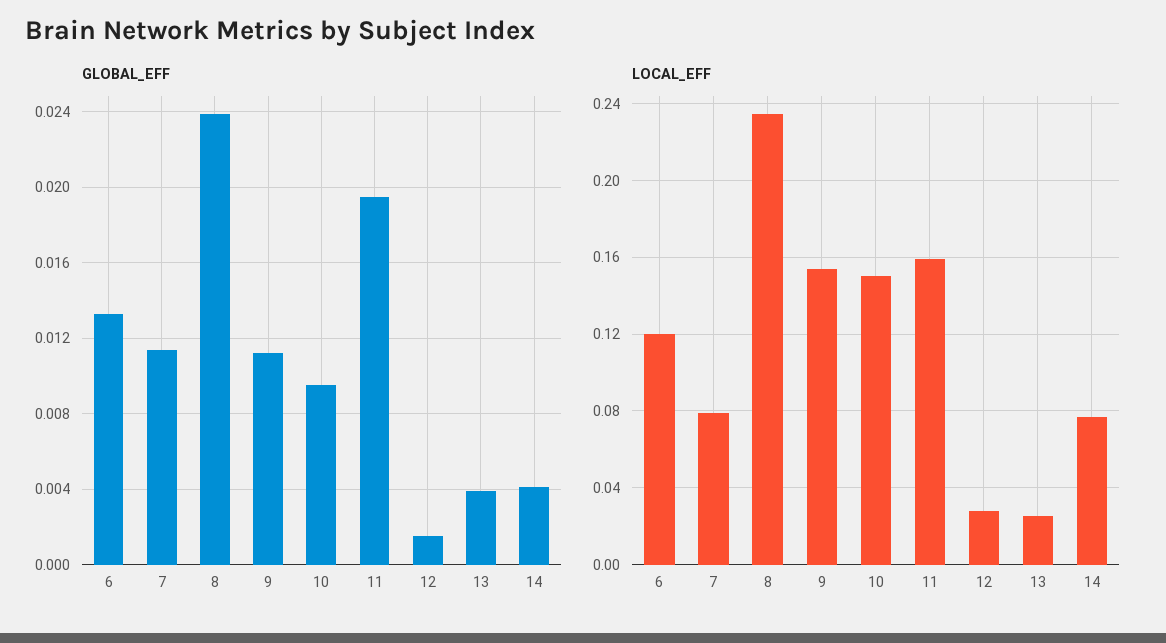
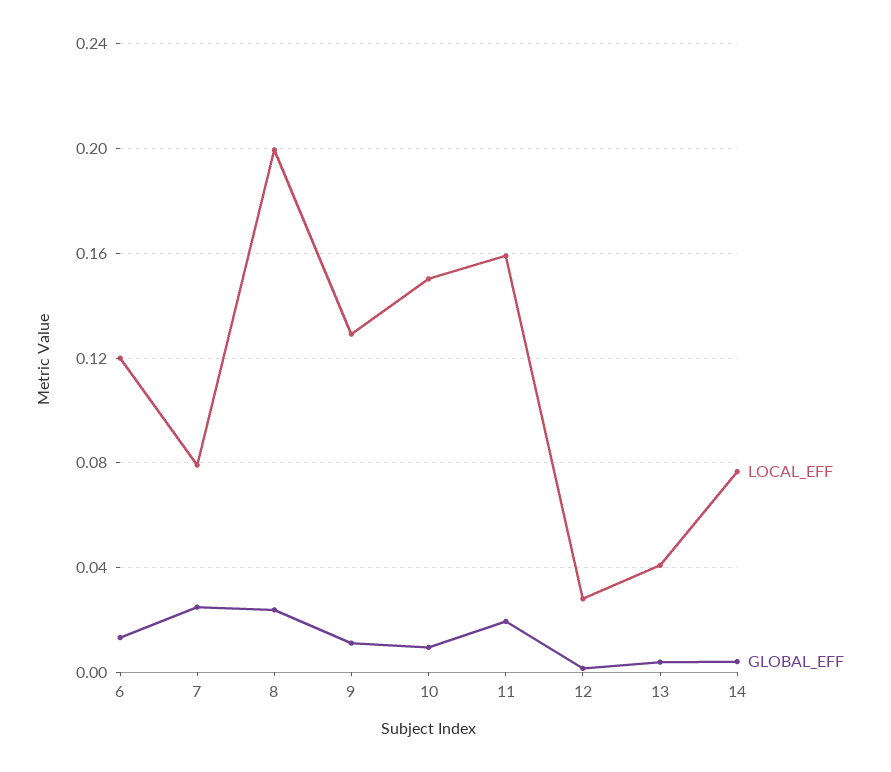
GLOBAL_EFF, 7: 0.0115 -> 0.025
LOCAL_EFF, 8: 0.235 -> 0.2
LOCAL_EFF, 9: 0.155 -> 0.13
LOCAL_EFF, 13: 0.025 -> 0.04

